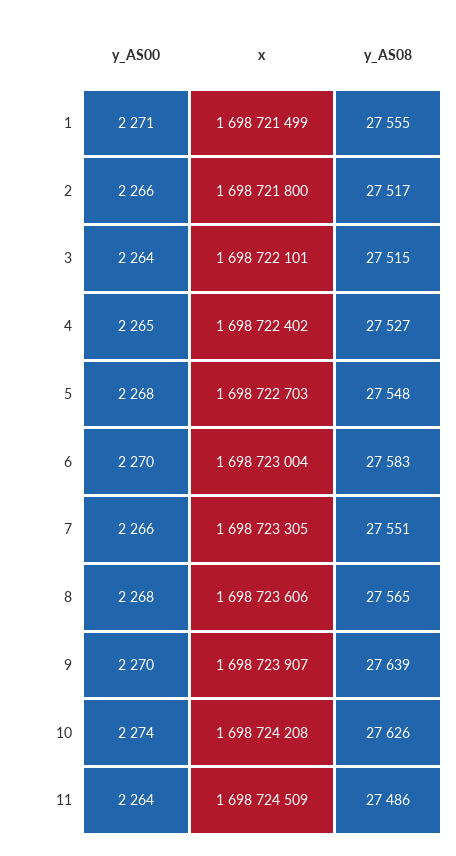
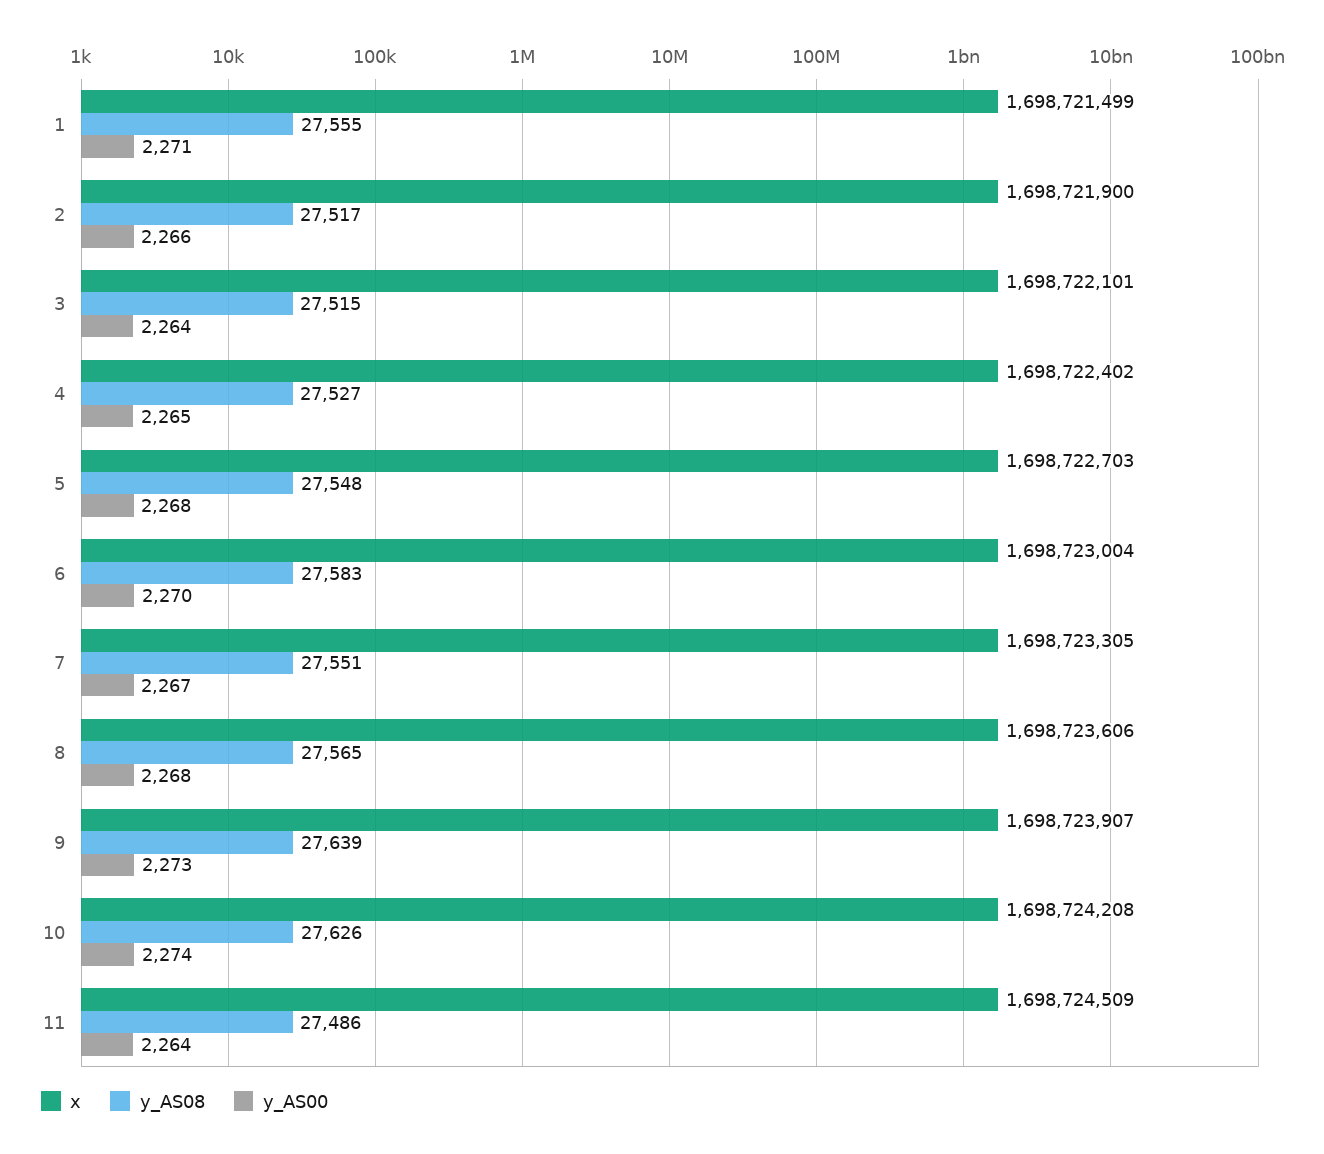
x, 2: 1698721800 -> 1698721900
y_AS00, 7: 2266 -> 2267
y_AS00, 9: 2270 -> 2273

